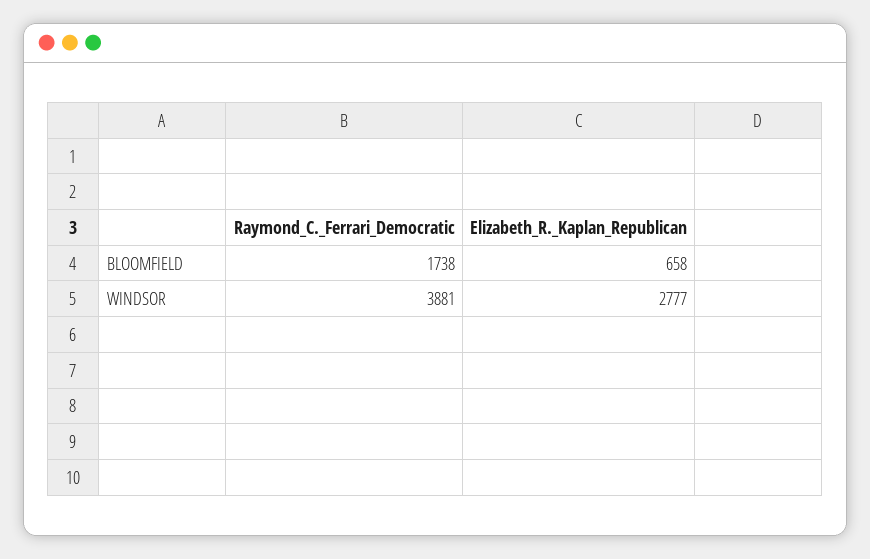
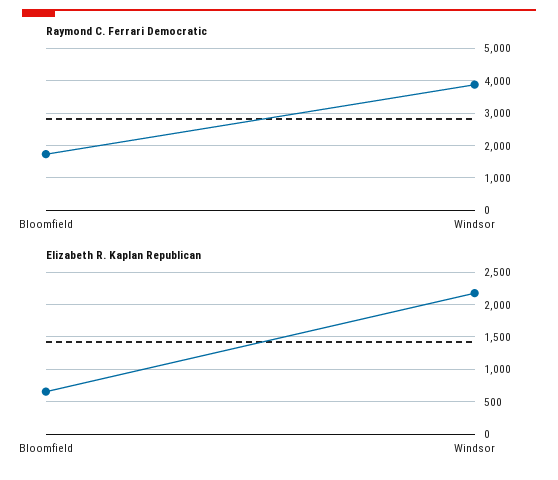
Elizabeth_R._Kaplan_Republican, WINDSOR: 2777 -> 2200

